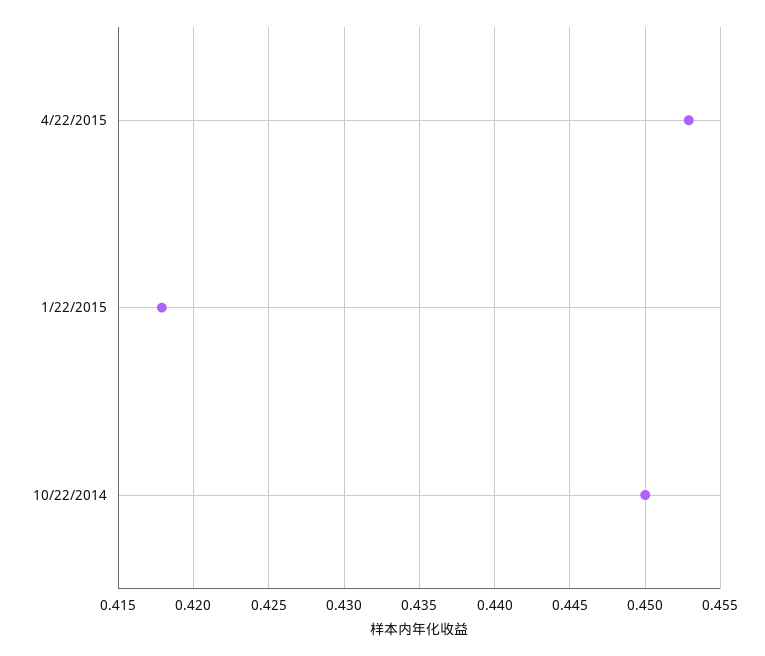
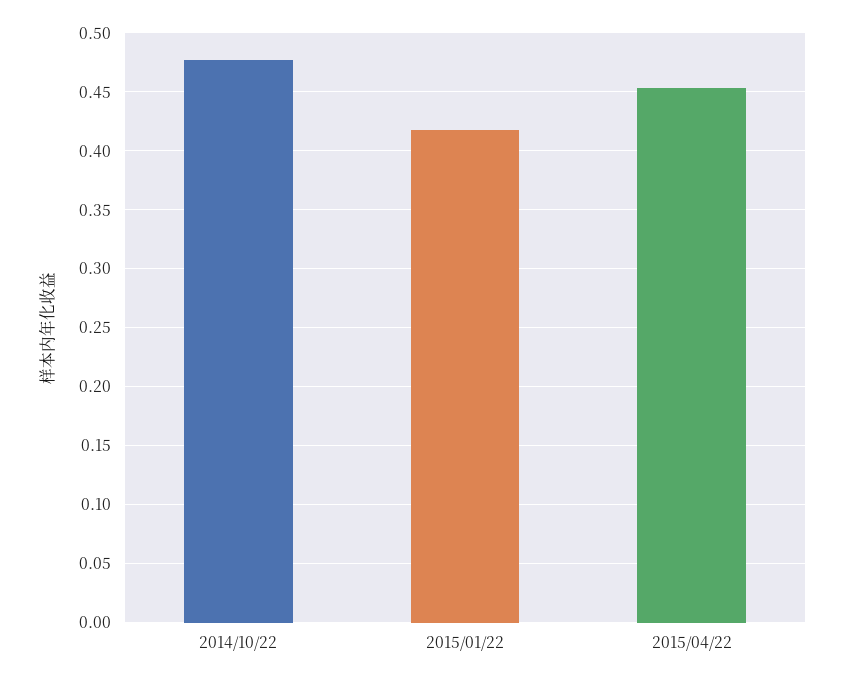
10/22/2014: 0.45 -> 0.48

